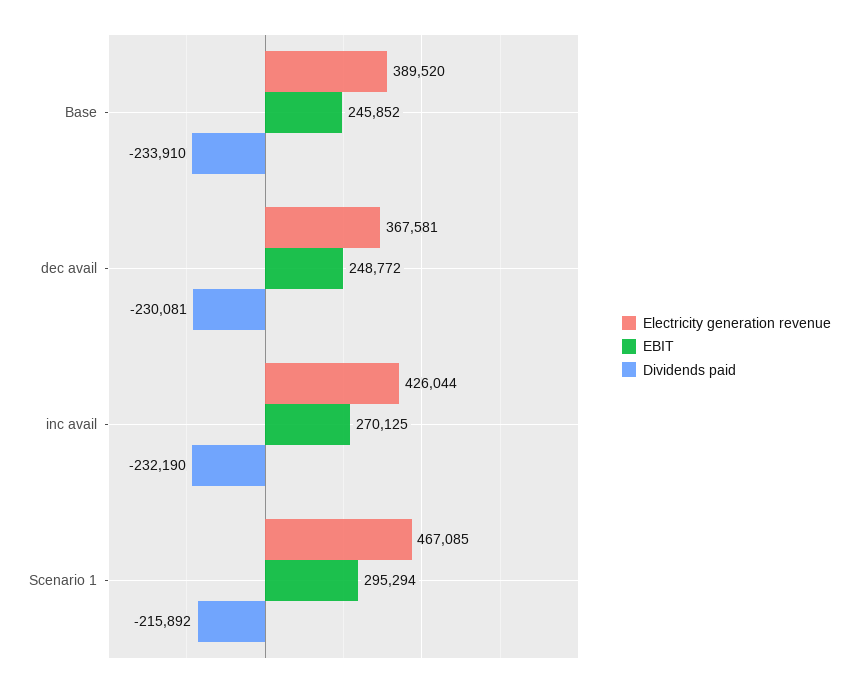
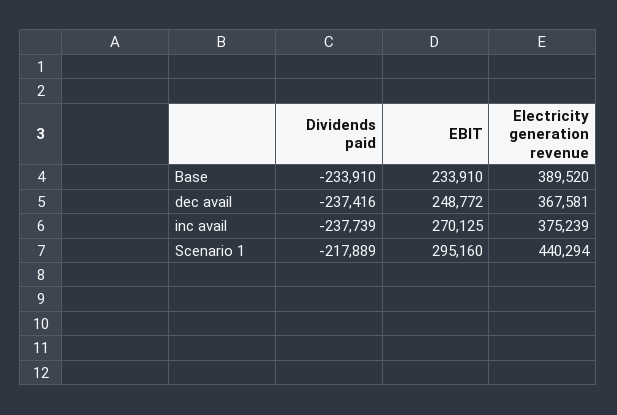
EBIT, Base: 245852 -> 233910
Dividends paid, dec avail: -230081 -> -237416
Electricity generation revenue, inc avail: 426044 -> 375239
Dividends paid, inc avail: -232190 -> -237739
Electricity generation revenue, Scenario 1: 467085 -> 440294
EBIT, Scenario 1: 295294 -> 295160
Dividends paid, Scenario 1: -215892 -> -217889

